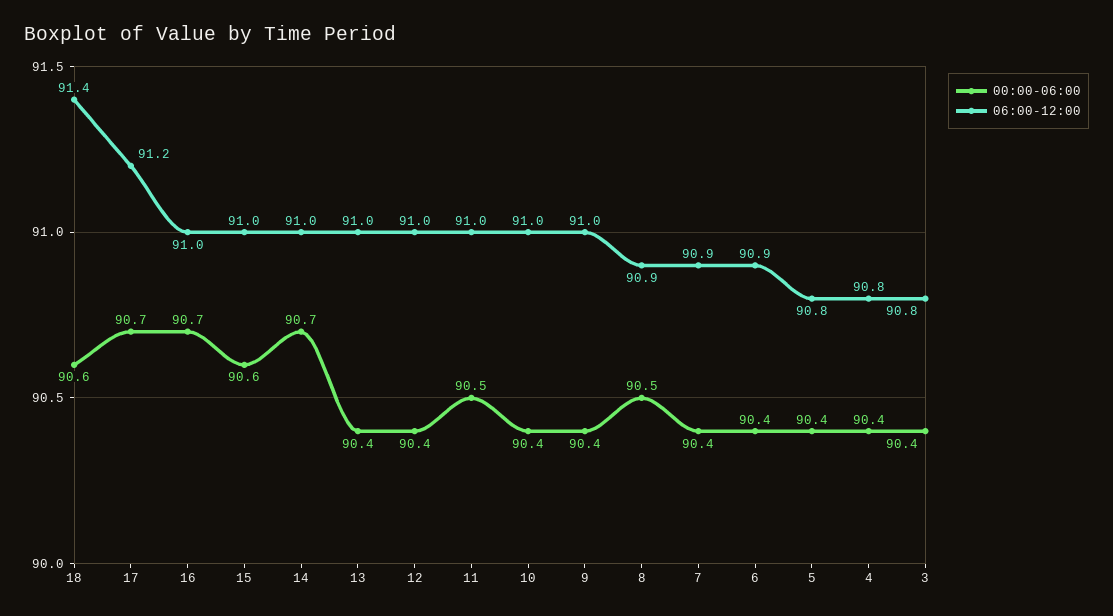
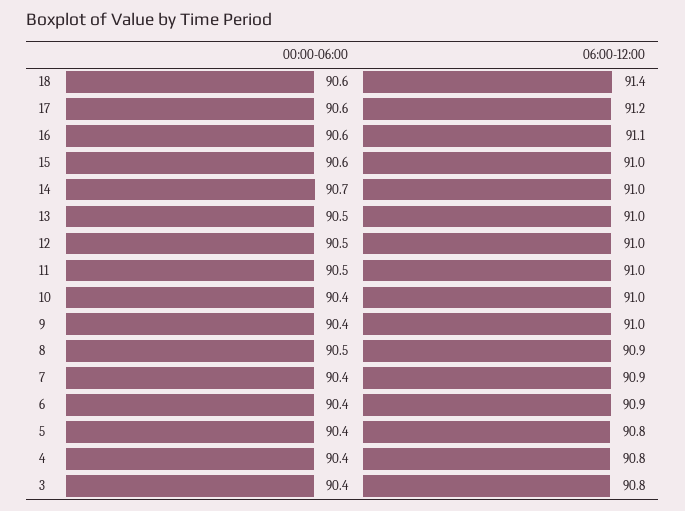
00:00-06:00, 17: 90.7 -> 90.6
00:00-06:00, 16: 90.7 -> 90.6
06:00-12:00, 16: 91 -> 91.1
00:00-06:00, 13: 90.4 -> 90.5
00:00-06:00, 12: 90.4 -> 90.5

